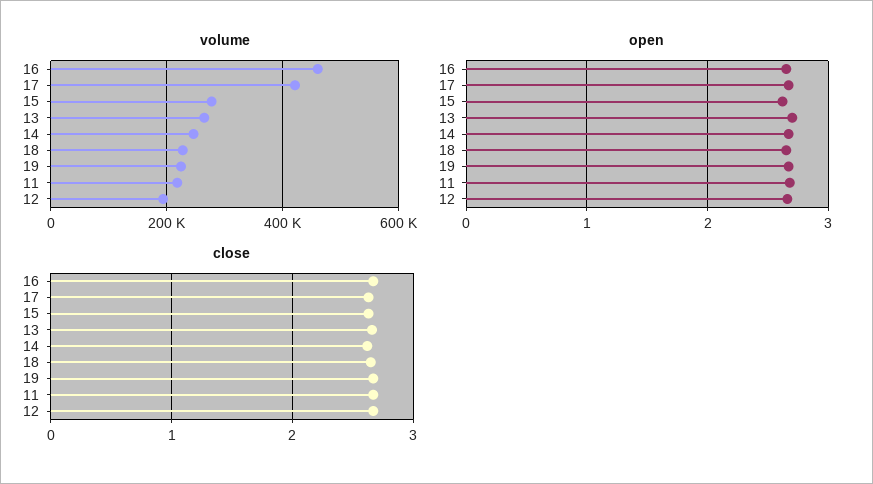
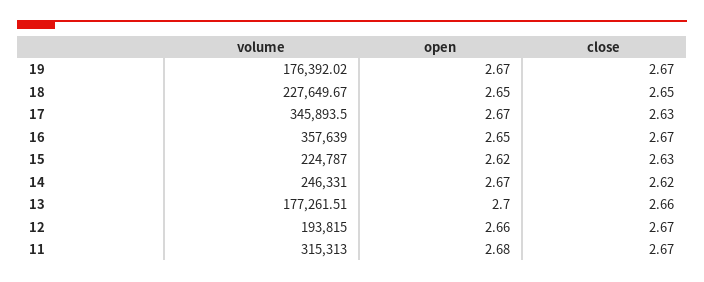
volume, 16: 460000 -> 357639
volume, 17: 420000 -> 345893.5
volume, 15: 280000 -> 224787
volume, 13: 260000 -> 177261.51
volume, 19: 220000 -> 176392.02
volume, 11: 220000 -> 315313

